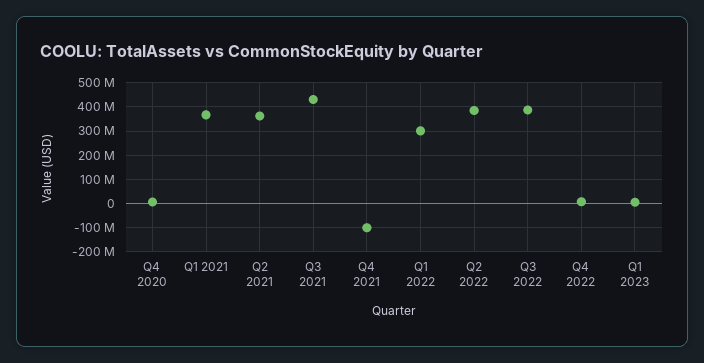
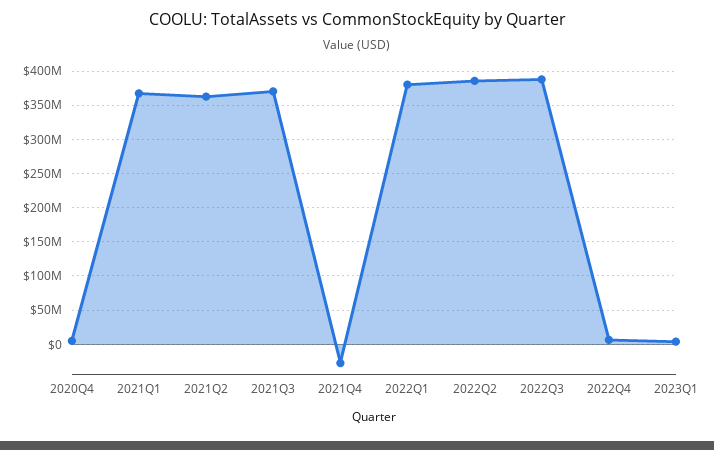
Q3 2021: 425000000 -> 370000000
Q4 2021: -100000000 -> -30000000
Q1 2022: 300000000 -> 380000000

